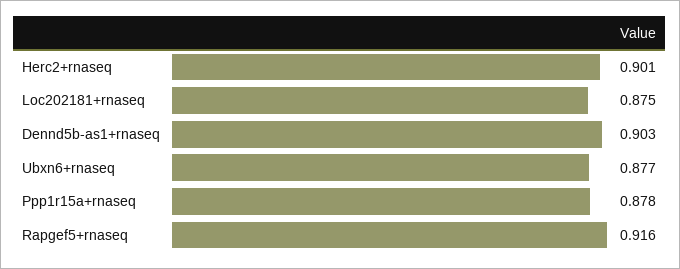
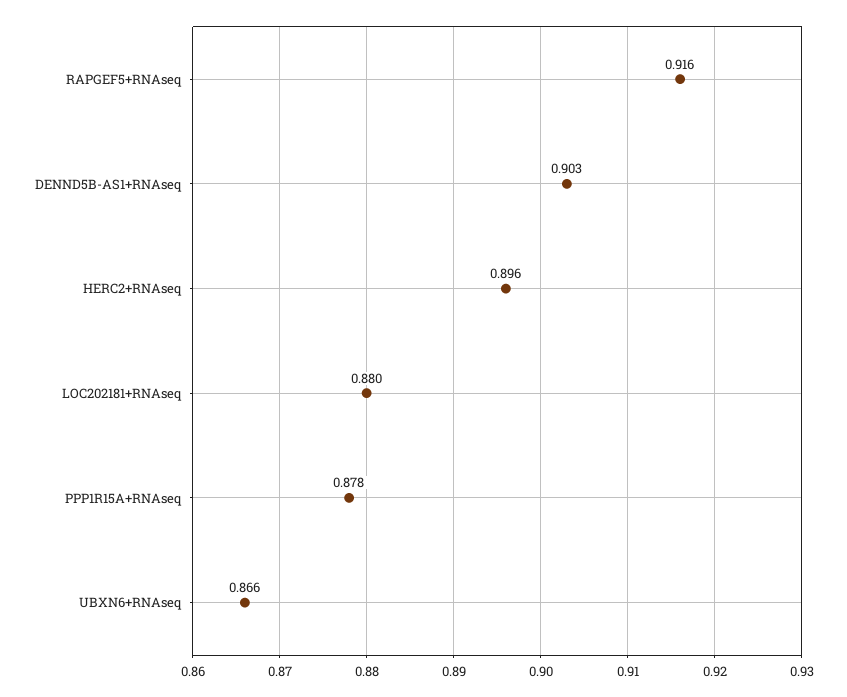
Herc2+rnaseq: 0.901 -> 0.896
Loc202181+rnaseq: 0.875 -> 0.88
Ubxn6+rnaseq: 0.877 -> 0.866

